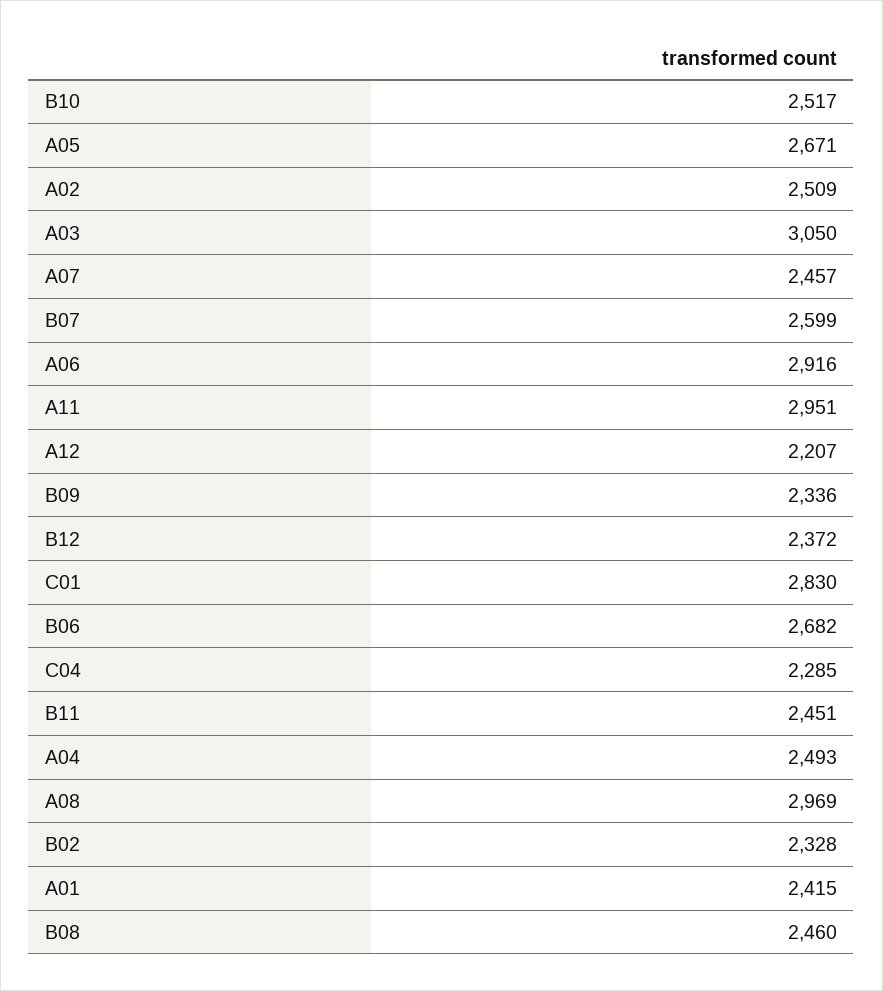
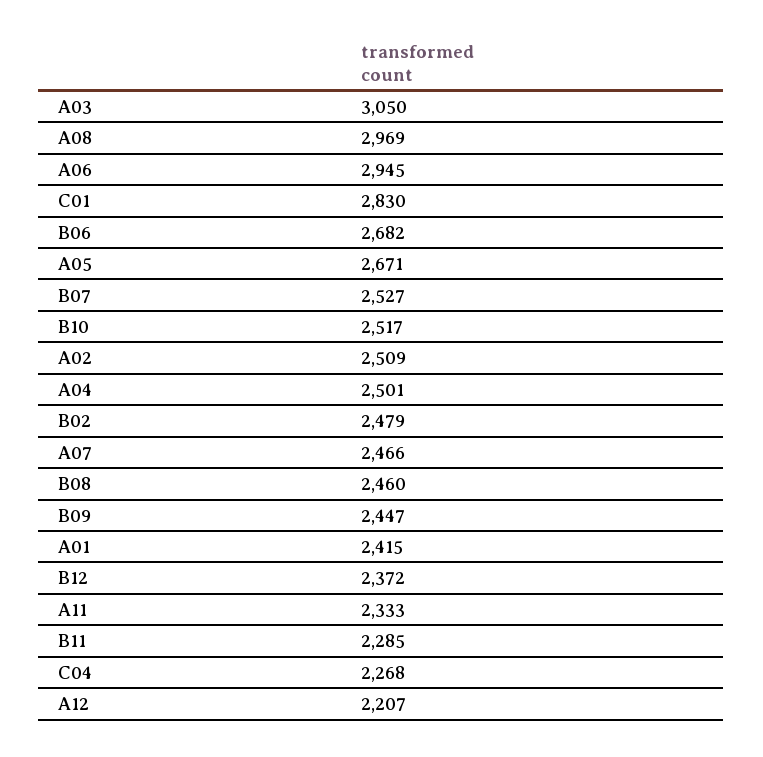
A07: 2457 -> 2466
B07: 2599 -> 2527
A06: 2916 -> 2945
A11: 2951 -> 2333
B09: 2336 -> 2447
C04: 2285 -> 2268
B11: 2451 -> 2285
A04: 2493 -> 2501
B02: 2328 -> 2479

